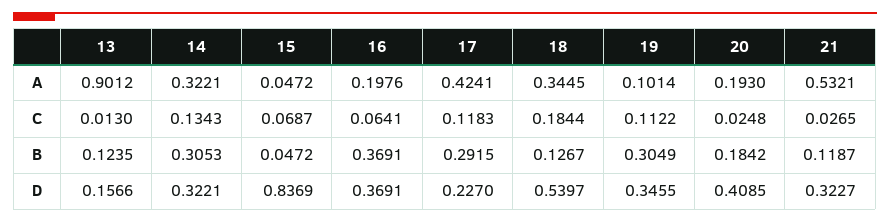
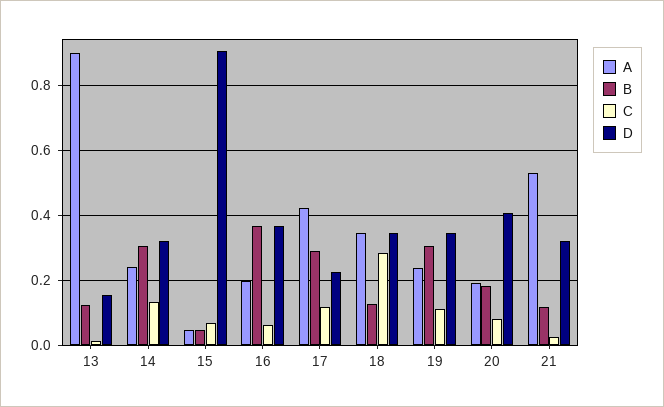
A, 14: 0.3221 -> 0.24
A, 19: 0.1014 -> 0.24
C, 18: 0.1844 -> 0.28
C, 20: 0.0248 -> 0.08
D, 15: 0.8369 -> 0.9
D, 18: 0.5397 -> 0.34

